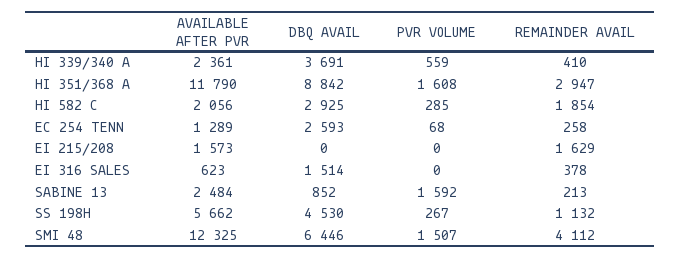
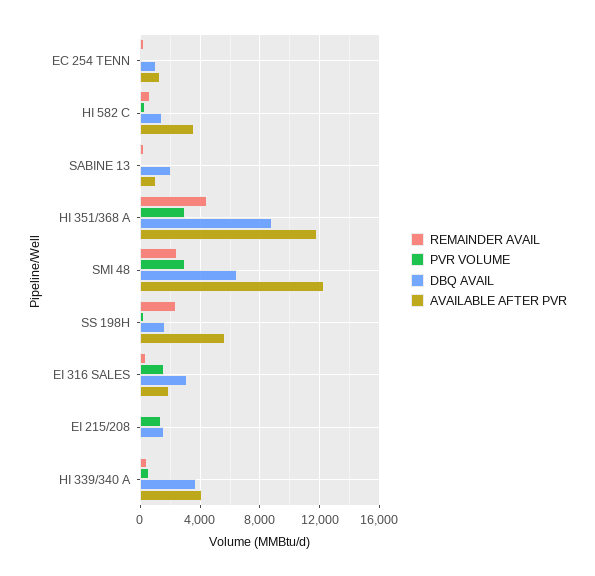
AVAILABLE AFTER PVR, HI 339/340 A: 2361 -> 4000
PVR VOLUME, HI 351/368 A: 1608 -> 3000
REMAINDER AVAIL, HI 351/368 A: 2947 -> 4500
AVAILABLE AFTER PVR, HI 582 C: 2056 -> 3500
DBQ AVAIL, HI 582 C: 2925 -> 1500
REMAINDER AVAIL, HI 582 C: 1854 -> 500
DBQ AVAIL, EC 254 TENN: 2593 -> 1000
AVAILABLE AFTER PVR, EI 215/208: 1573 -> 0
DBQ AVAIL, EI 215/208: 0 -> 1500
PVR VOLUME, EI 215/208: 0 -> 1500
REMAINDER AVAIL, EI 215/208: 1629 -> 0
AVAILABLE AFTER PVR, EI 316 SALES: 623 -> 2000
DBQ AVAIL, EI 316 SALES: 1514 -> 3000
PVR VOLUME, EI 316 SALES: 0 -> 1500
AVAILABLE AFTER PVR, SABINE 13: 2484 -> 1000
DBQ AVAIL, SABINE 13: 852 -> 2000
PVR VOLUME, SABINE 13: 1592 -> 0
DBQ AVAIL, SS 198H: 4530 -> 1500
REMAINDER AVAIL, SS 198H: 1132 -> 2500
PVR VOLUME, SMI 48: 1507 -> 3000
REMAINDER AVAIL, SMI 48: 4112 -> 2500

